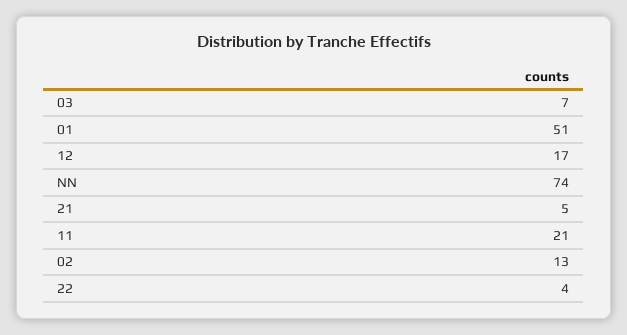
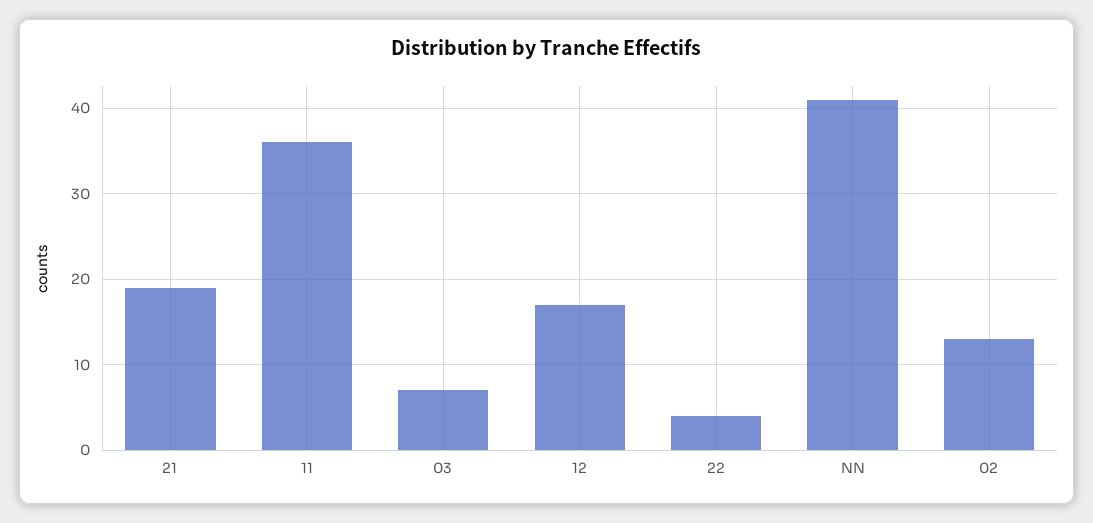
01: 51 -> none
NN: 74 -> 41
21: 5 -> 19
11: 21 -> 36

